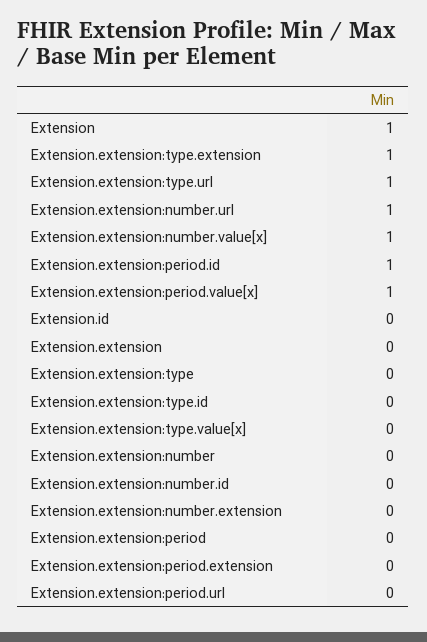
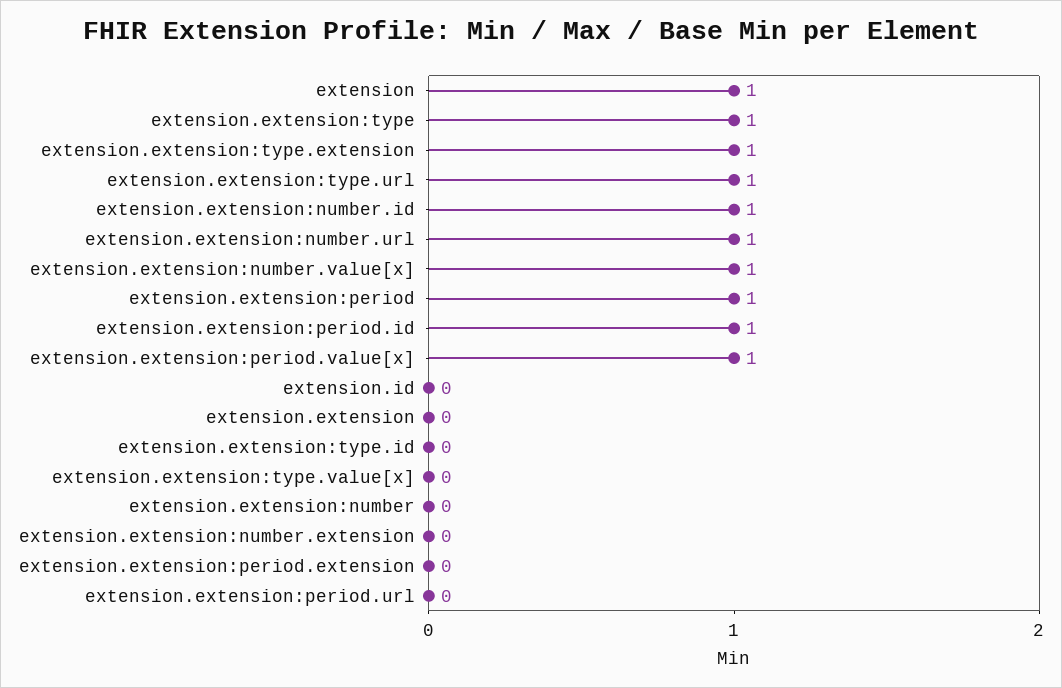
Extension.extension:type: 0 -> 1
Extension.extension:number.id: 0 -> 1
Extension.extension:period: 0 -> 1

